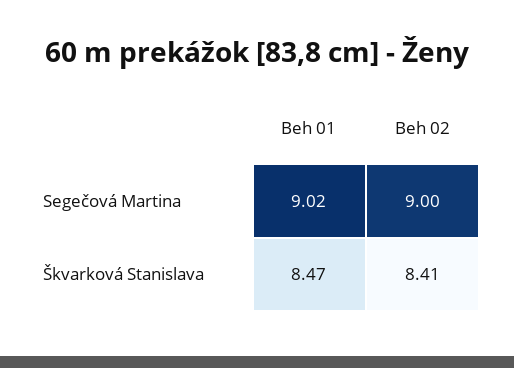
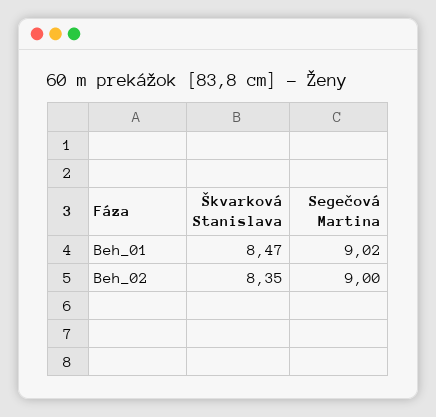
Beh 02, Škvarková Stanislava: 8.41 -> 8.35

